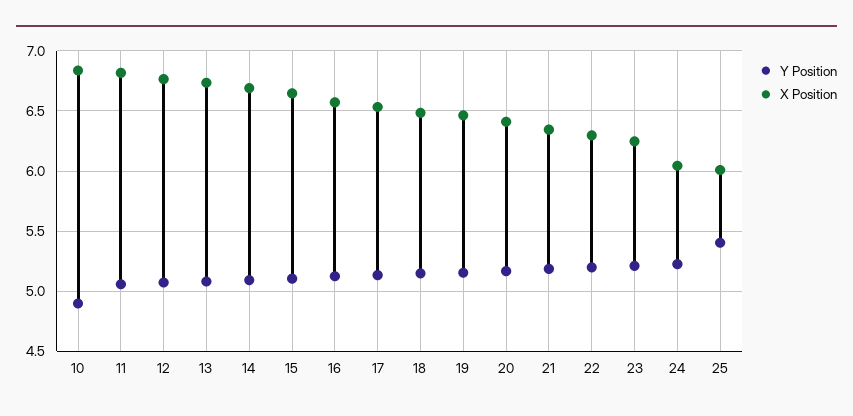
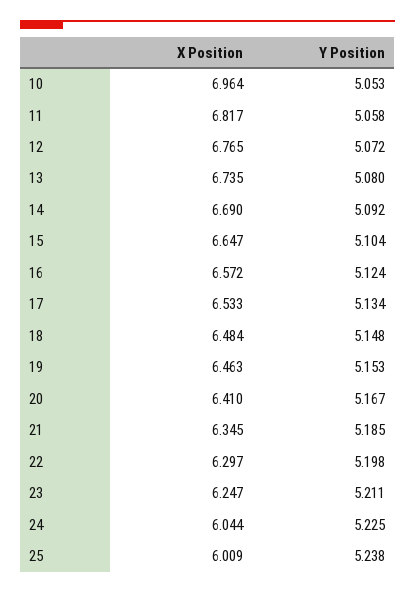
Y Position, 10: 4.9 -> 5.053
X Position, 10: 6.85 -> 6.964
Y Position, 25: 5.4 -> 5.238

